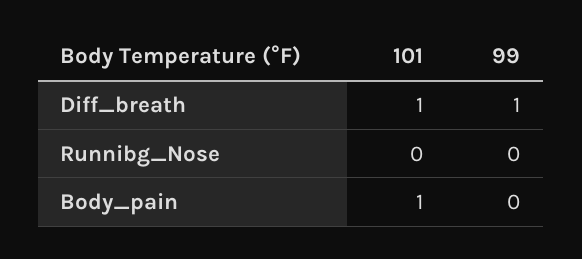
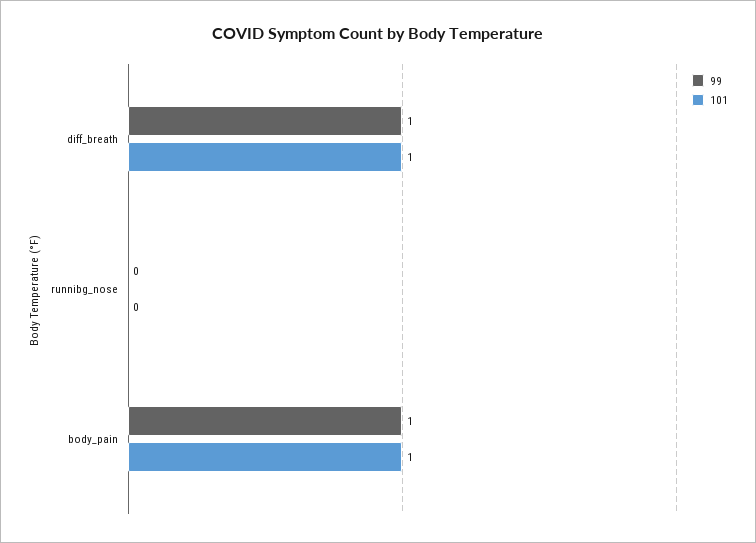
99, Body_pain: 0 -> 1

